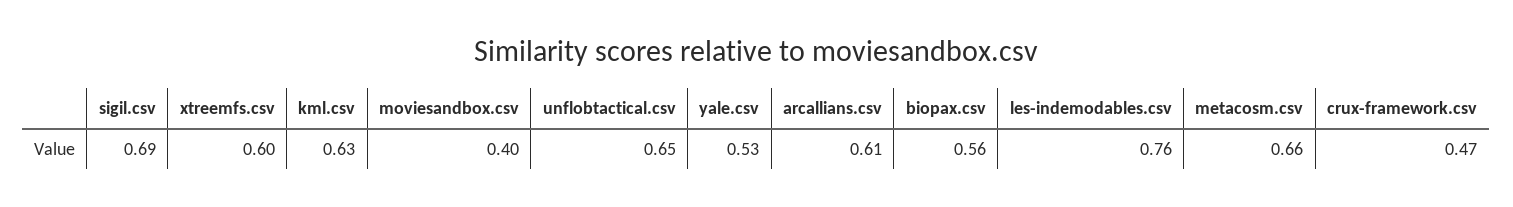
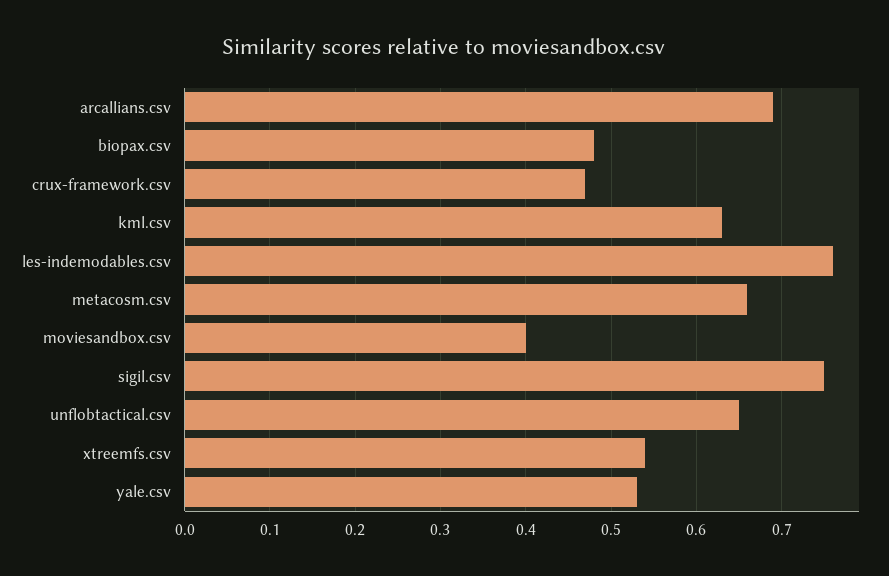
sigil.csv: 0.69 -> 0.75
xtreemfs.csv: 0.6 -> 0.54
arcallians.csv: 0.61 -> 0.69
biopax.csv: 0.56 -> 0.48

